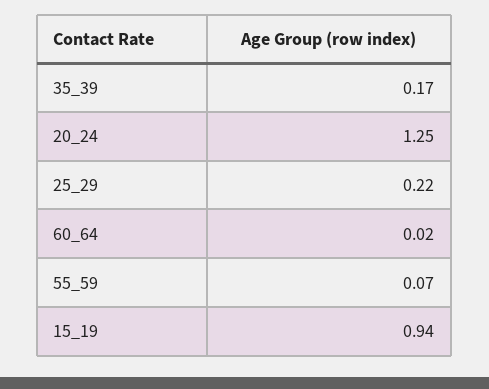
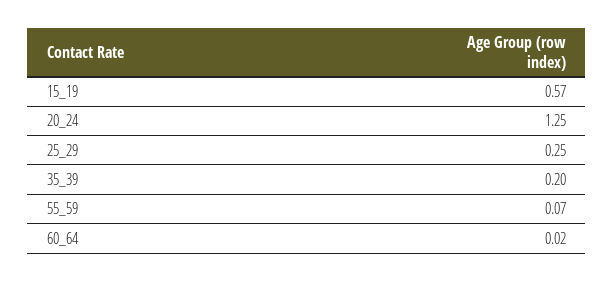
35_39: 0.17 -> 0.2
25_29: 0.22 -> 0.25
15_19: 0.94 -> 0.57

